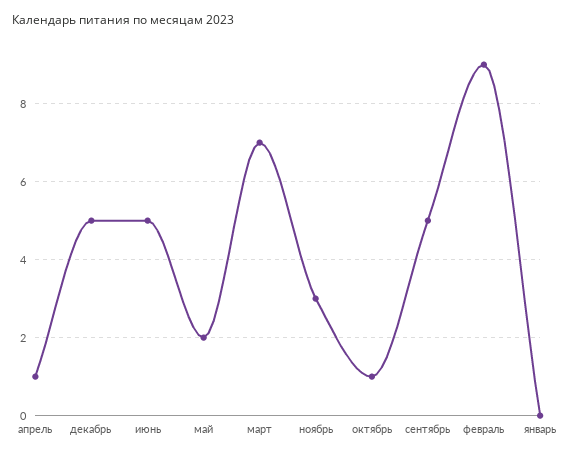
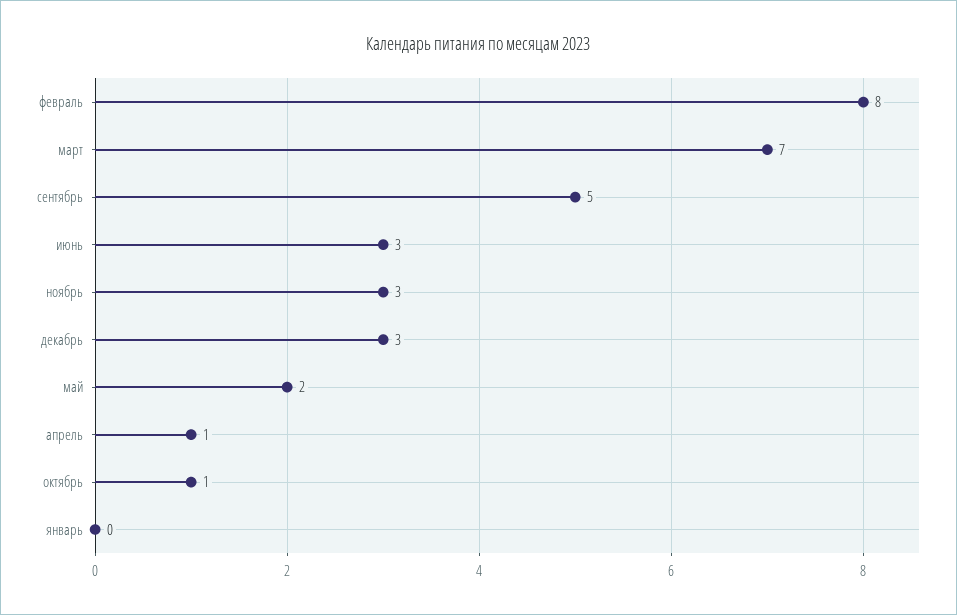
декабрь: 5 -> 3
июнь: 5 -> 3
февраль: 9 -> 8

